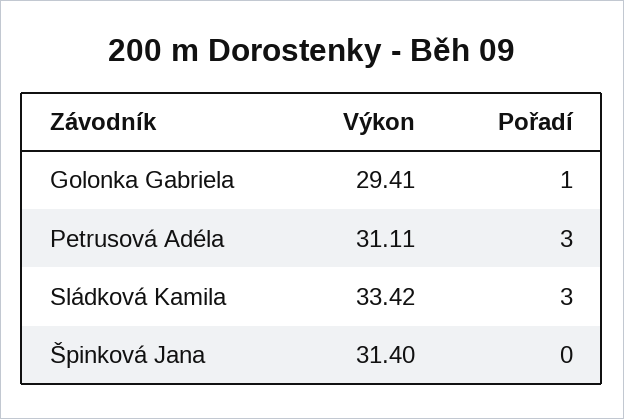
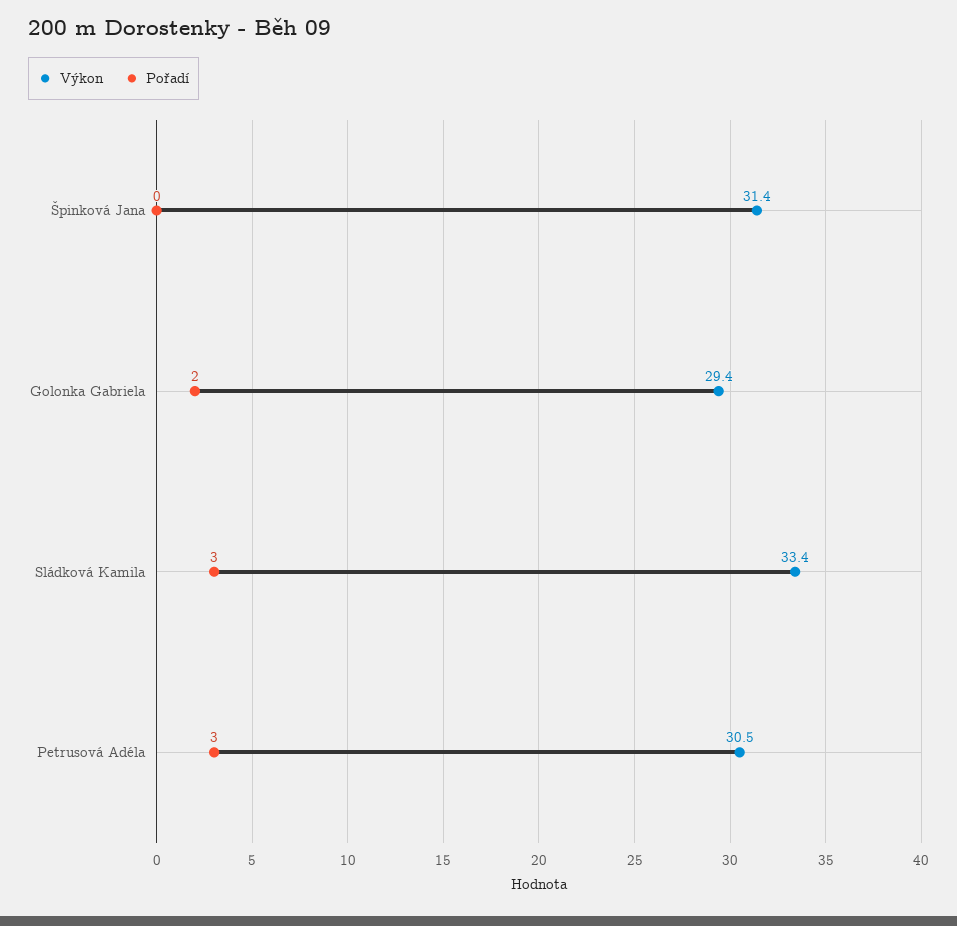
Pořadí, Golonka Gabriela: 1 -> 2
Výkon, Petrusová Adéla: 31.11 -> 30.5

